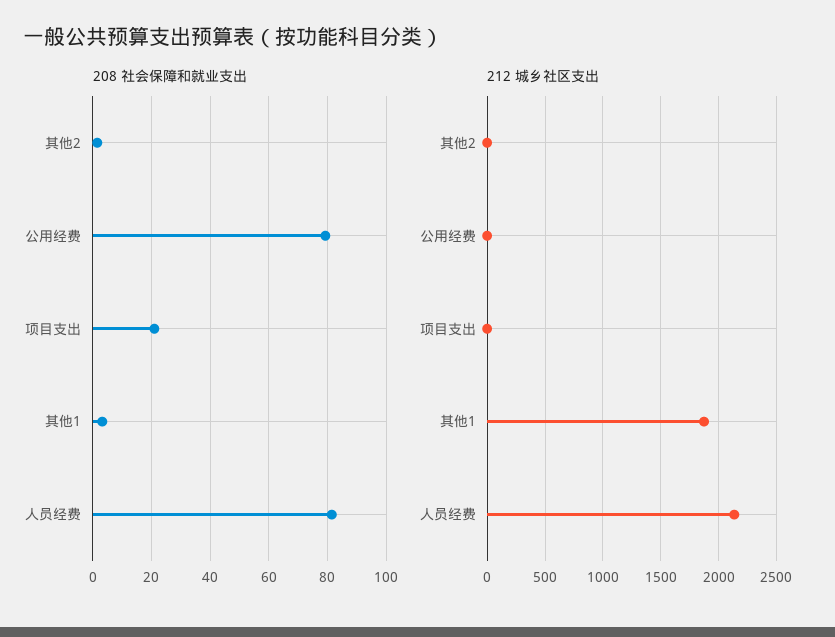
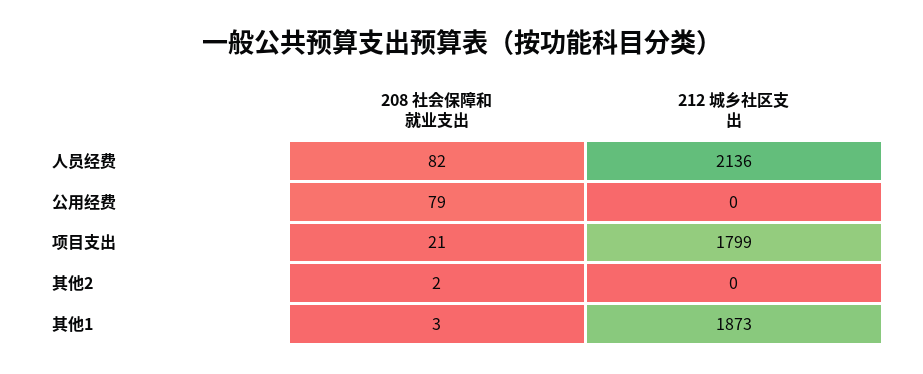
212 城乡社区支出, 项目支出: 0 -> 1799

